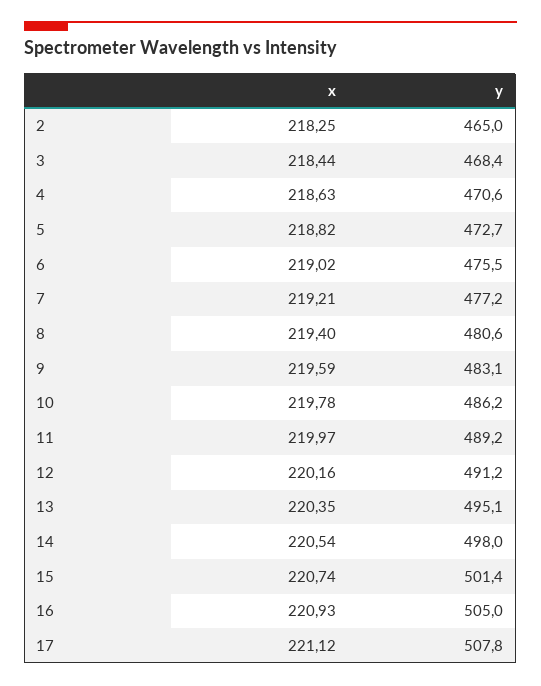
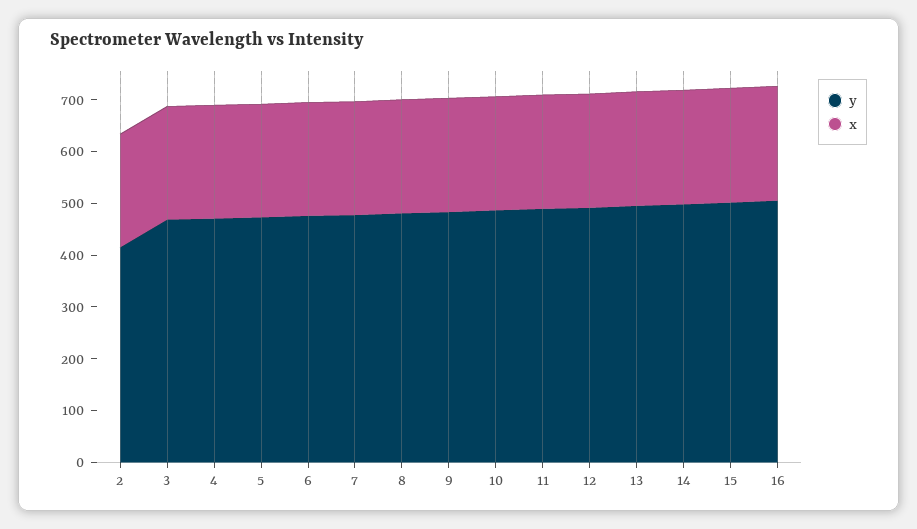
y, 2: 465 -> 420
x, 17: 221.12 -> none
y, 17: 507.8 -> none

